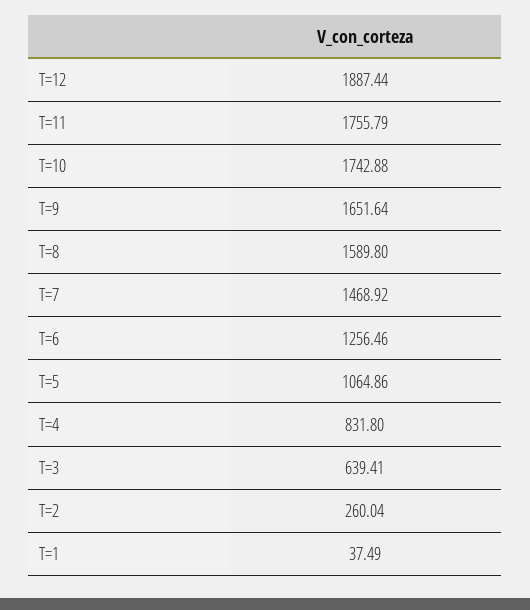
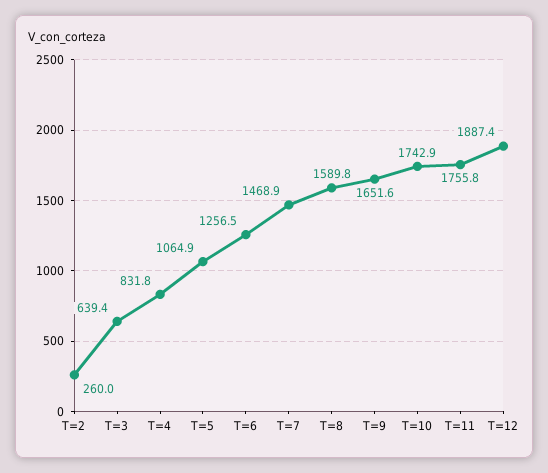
T=1: 37.49 -> none

